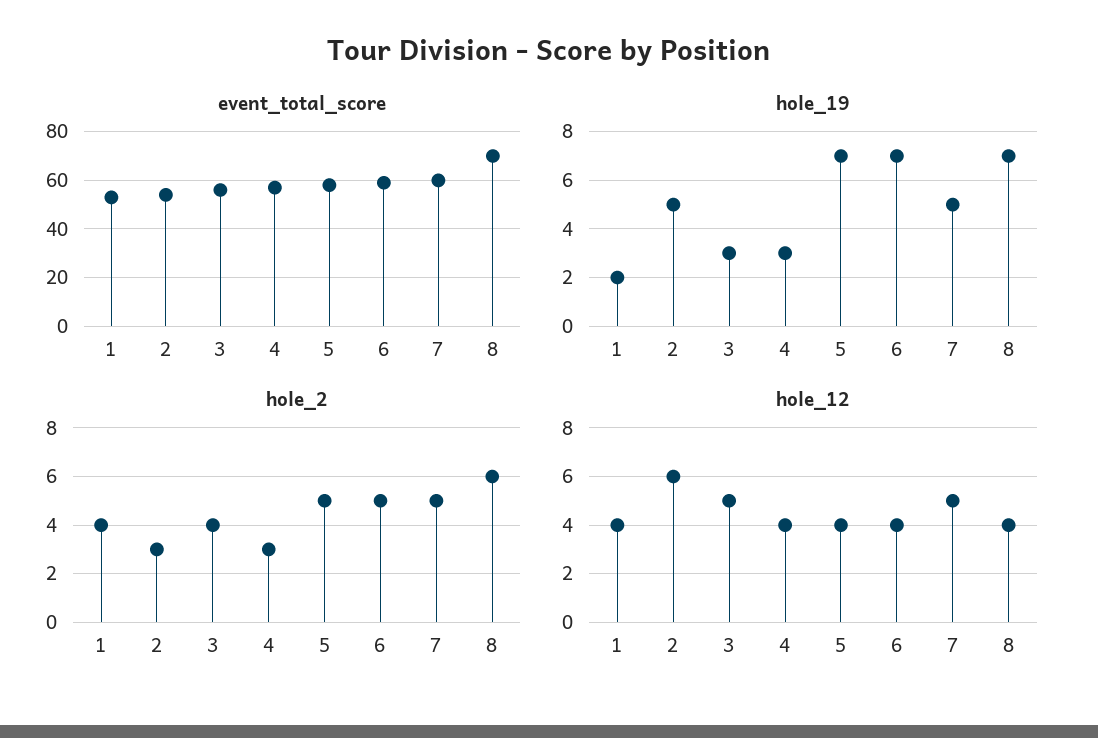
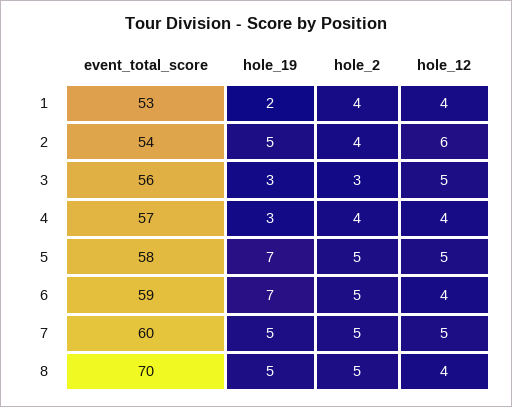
hole_19, 8: 7 -> 5
hole_2, 2: 3 -> 4
hole_2, 3: 4 -> 3
hole_2, 4: 3 -> 4
hole_2, 8: 6 -> 5
hole_12, 5: 4 -> 5

